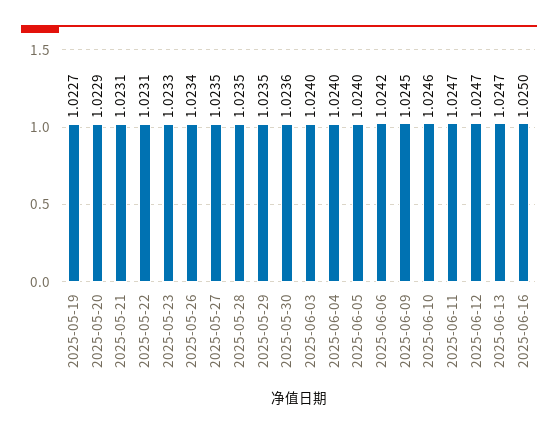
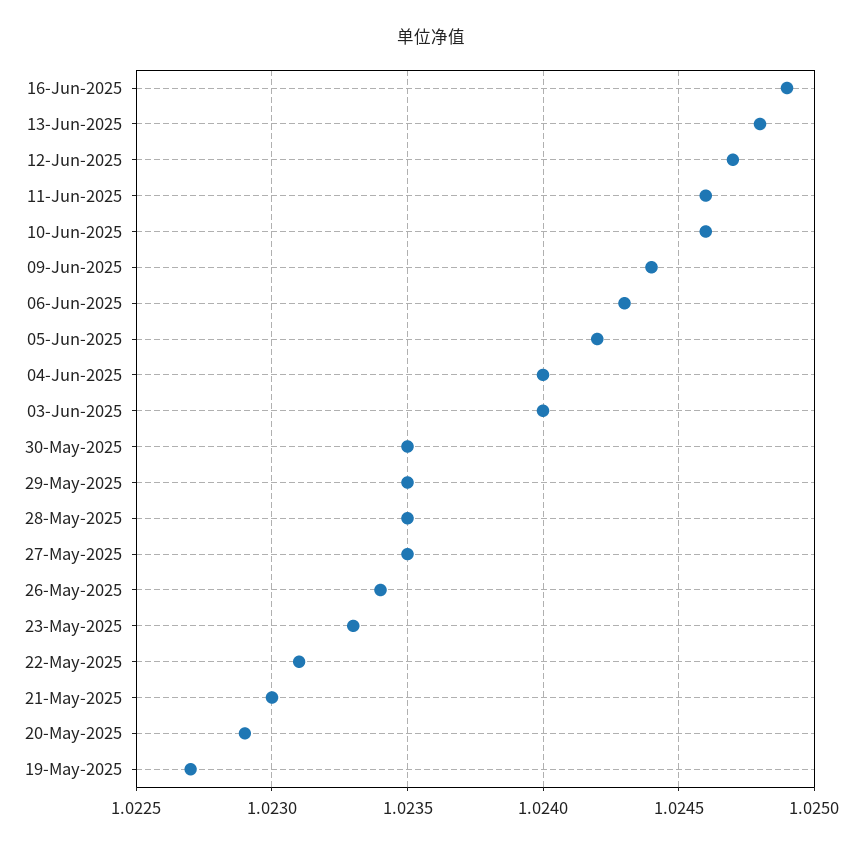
2025-05-21: 1.0231 -> 1.023
2025-05-30: 1.0236 -> 1.0235
2025-06-05: 1.024 -> 1.0242
2025-06-06: 1.0242 -> 1.0243
2025-06-09: 1.0245 -> 1.0244
2025-06-11: 1.0247 -> 1.0246
2025-06-13: 1.0247 -> 1.0248
2025-06-16: 1.025 -> 1.0249

